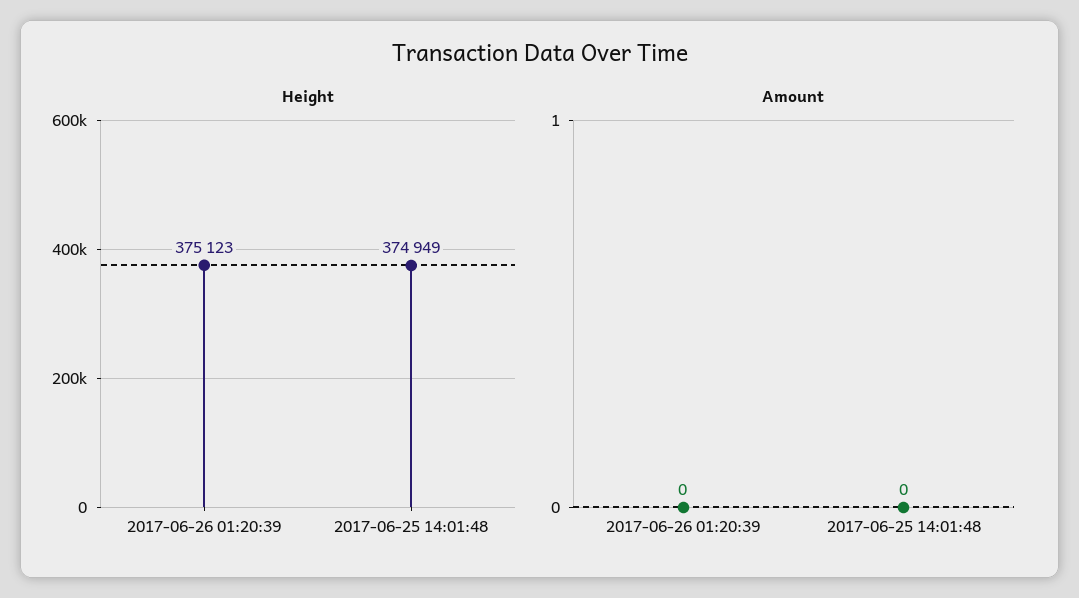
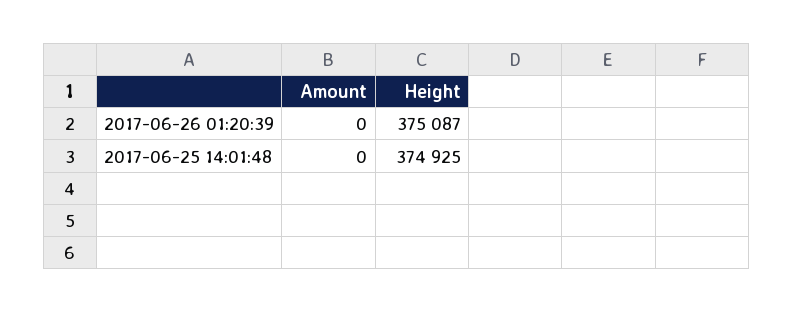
Height, 2017-06-26 01:20:39: 375123 -> 375087
Height, 2017-06-25 14:01:48: 374949 -> 374925

